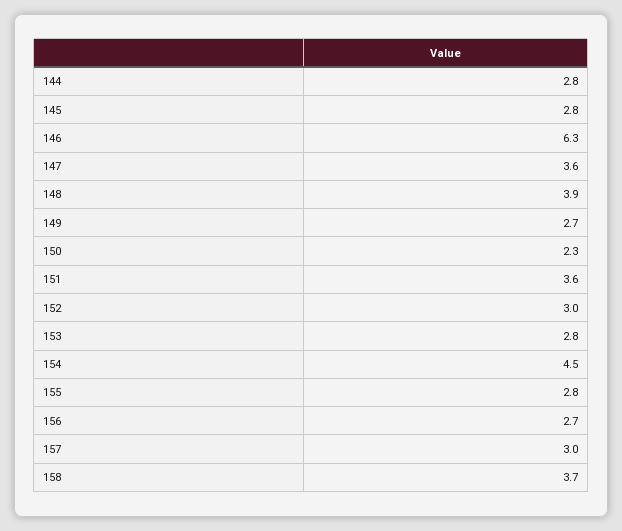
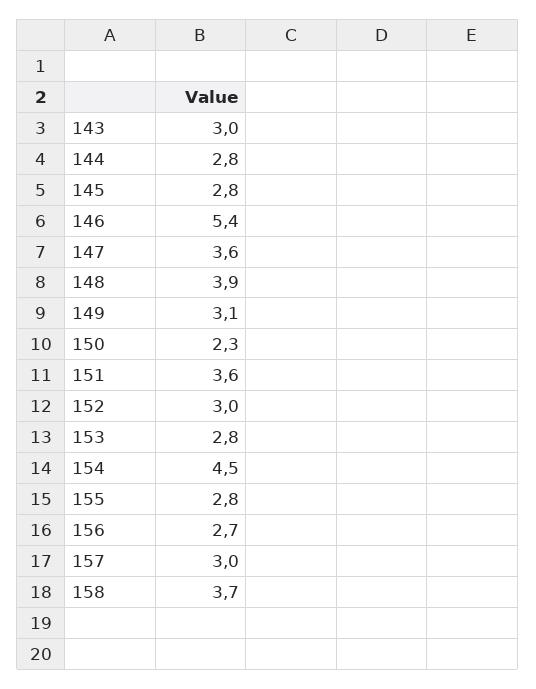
146: 6.3 -> 5.4
149: 2.7 -> 3.1
143: none -> 3

